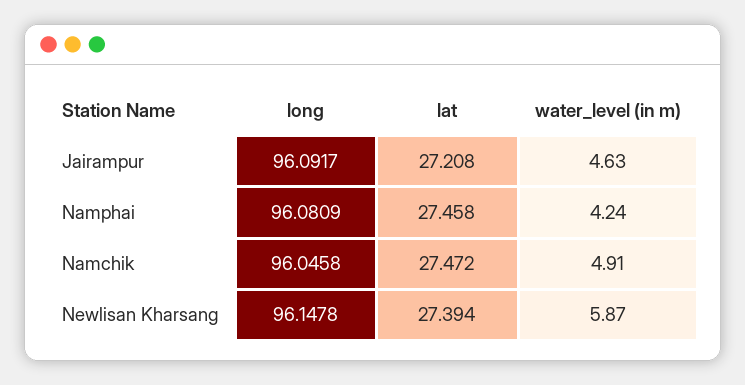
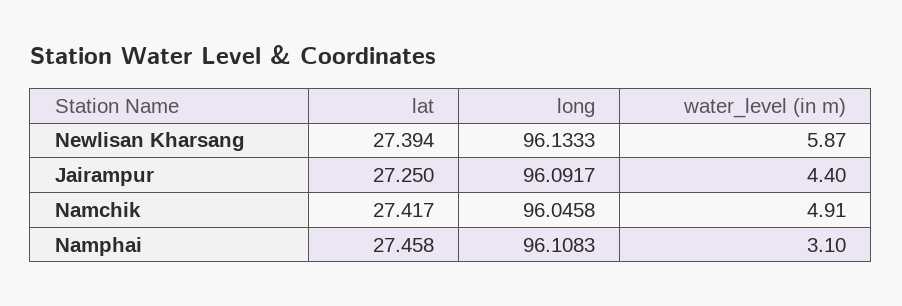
lat, Jairampur: 27.208 -> 27.25
water_level (in m), Jairampur: 4.63 -> 4.4
long, Namphai: 96.0809 -> 96.1083
water_level (in m), Namphai: 4.24 -> 3.1
lat, Namchik: 27.472 -> 27.417
long, Newlisan Kharsang: 96.1478 -> 96.1333

